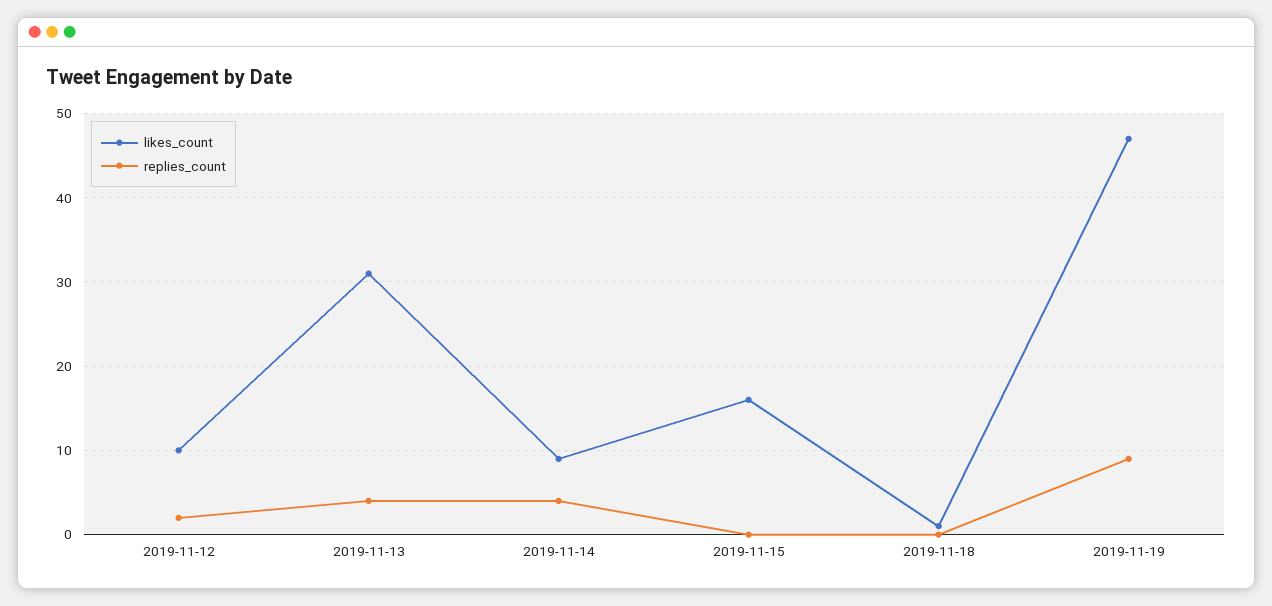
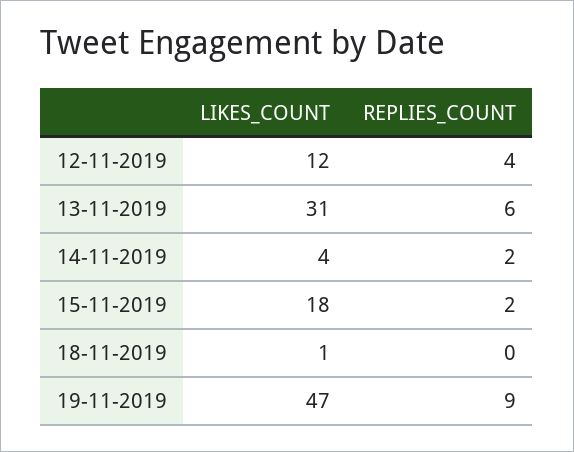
likes_count, 2019-11-12: 10 -> 12
replies_count, 2019-11-12: 2 -> 4
replies_count, 2019-11-13: 4 -> 6
likes_count, 2019-11-14: 9 -> 4
replies_count, 2019-11-14: 4 -> 2
likes_count, 2019-11-15: 16 -> 18
replies_count, 2019-11-15: 0 -> 2

